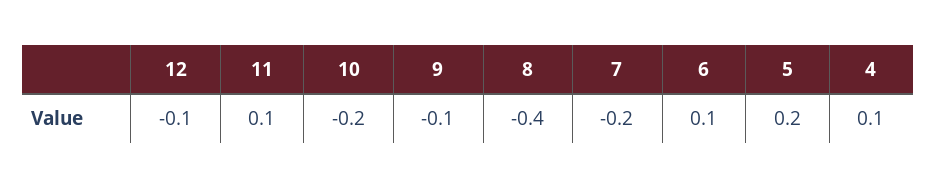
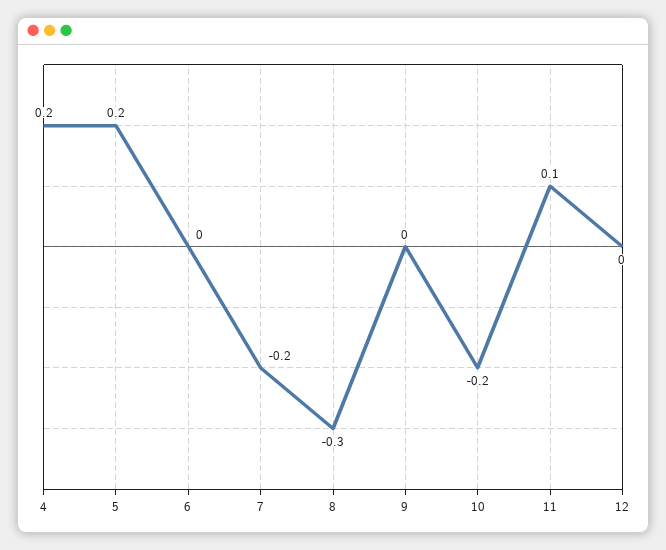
12: -0.1 -> 0
9: -0.1 -> 0
8: -0.4 -> -0.3
6: 0.1 -> 0
4: 0.1 -> 0.2

